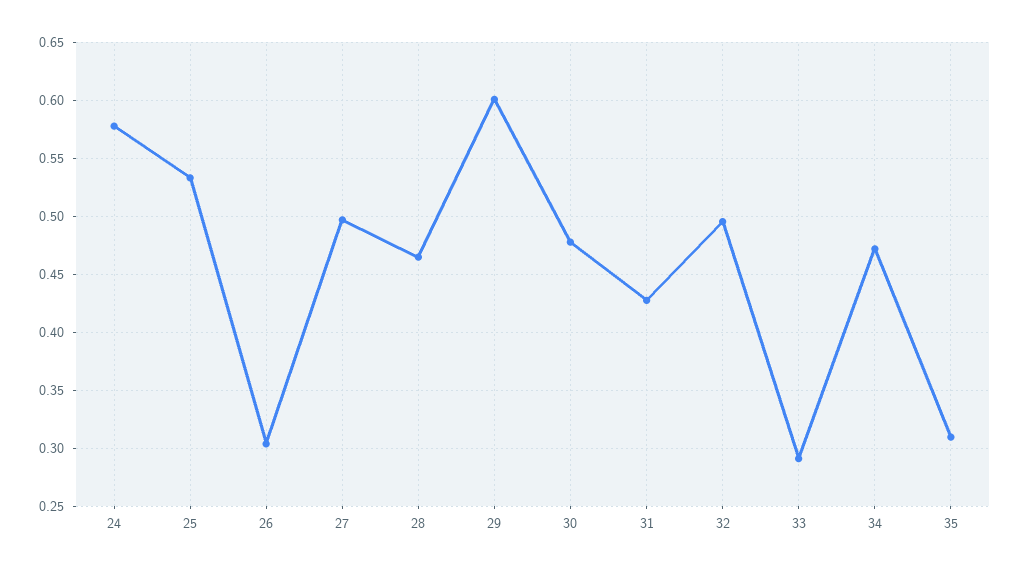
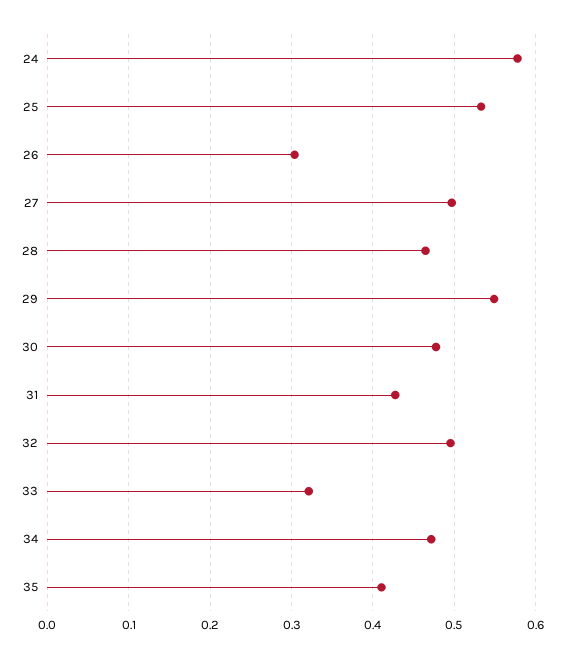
29: 0.6 -> 0.55
33: 0.29 -> 0.32
35: 0.31 -> 0.41

